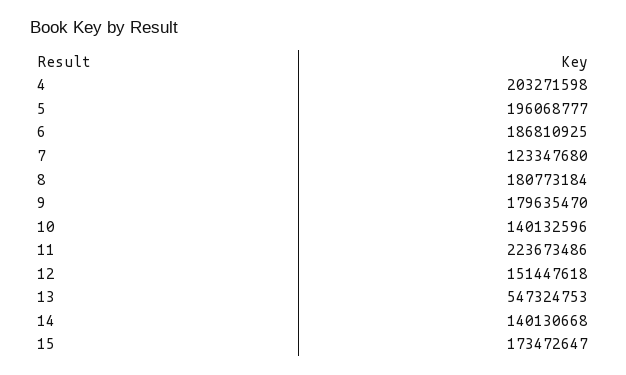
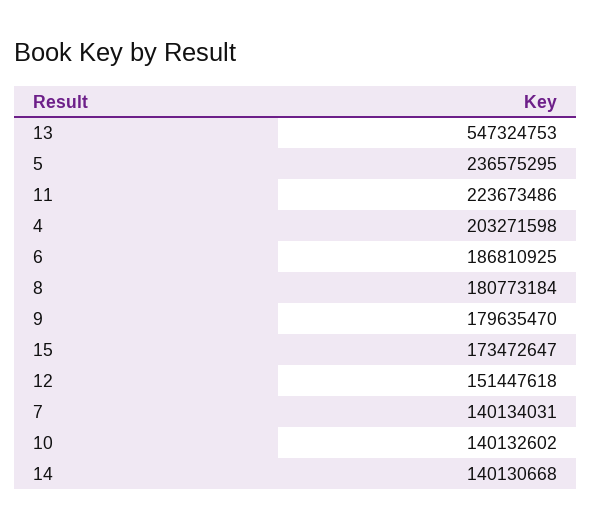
5: 196068777 -> 236575295
7: 123347680 -> 140134031
10: 140132596 -> 140132602

